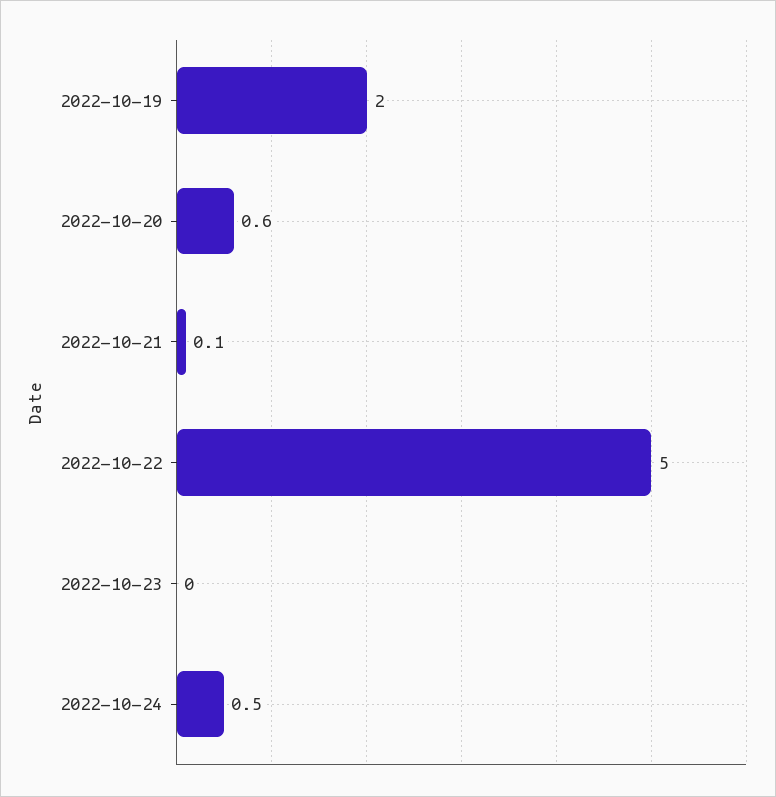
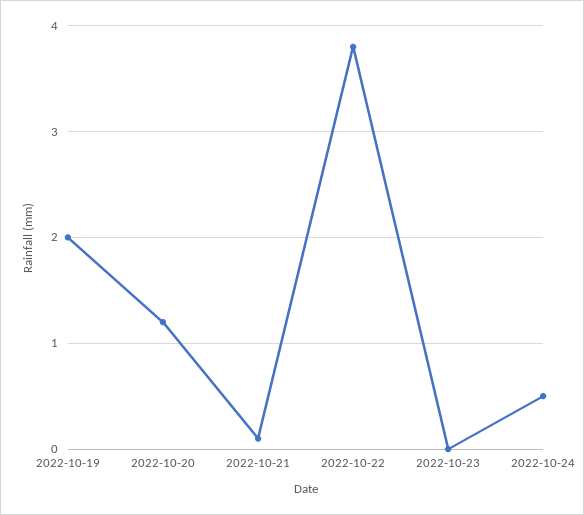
2022-10-20: 0.6 -> 1.2
2022-10-22: 5 -> 3.8

